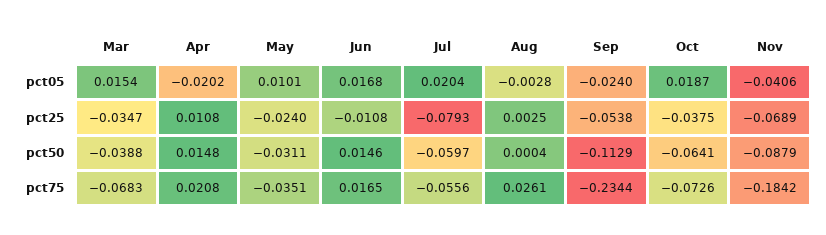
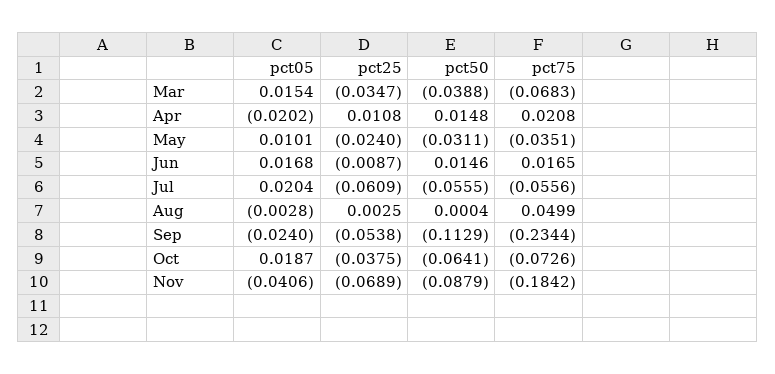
Jun, pct25: -0.0108 -> -0.0087
Jul, pct25: -0.0793 -> -0.0609
Jul, pct50: -0.0597 -> -0.0555
Aug, pct75: 0.0261 -> 0.0499

